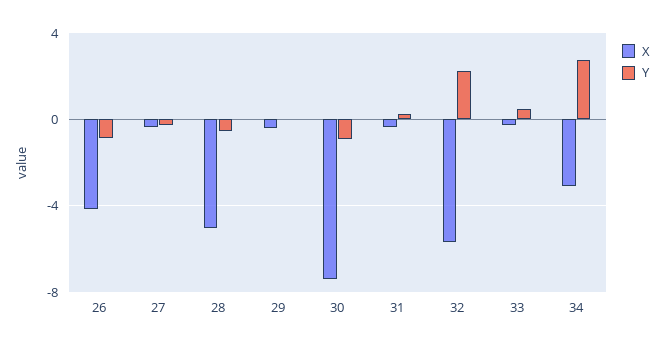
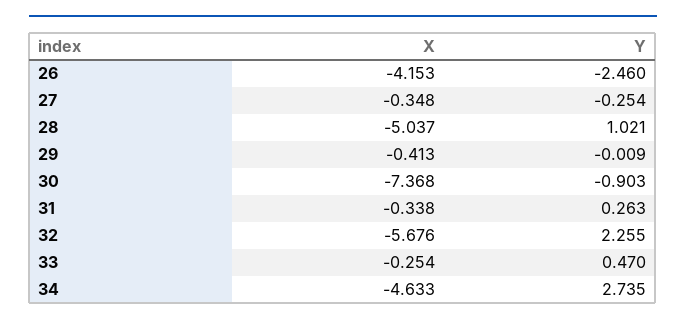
Y, 26: -1 -> -2.46
Y, 28: -0.5 -> 1.021
X, 34: -3 -> -4.633

